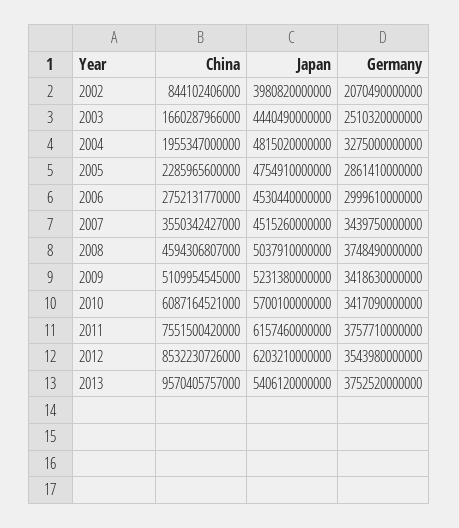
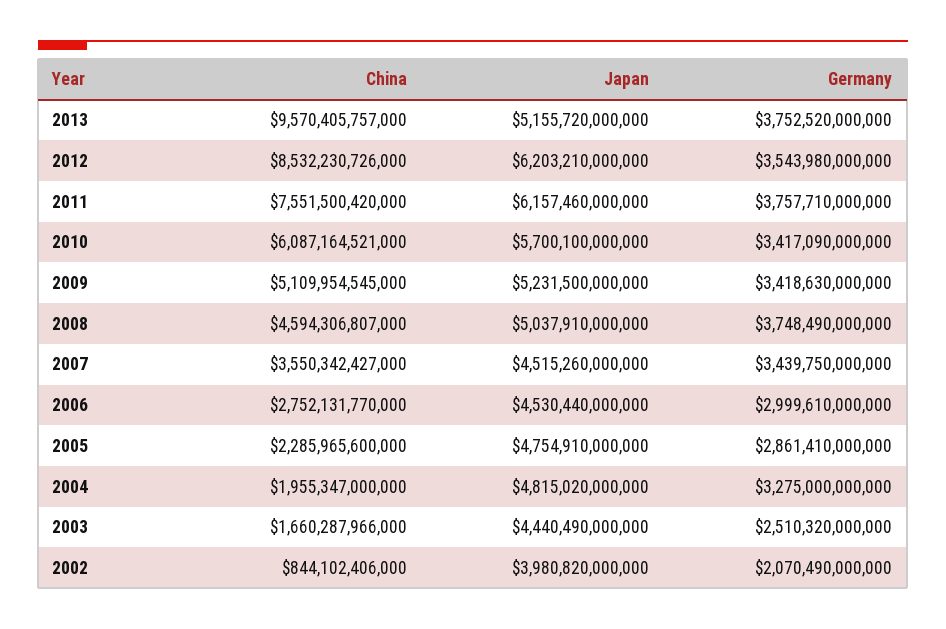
Japan, 2009: 5231380000000 -> 5231500000000
Japan, 2013: 5406120000000 -> 5155720000000

